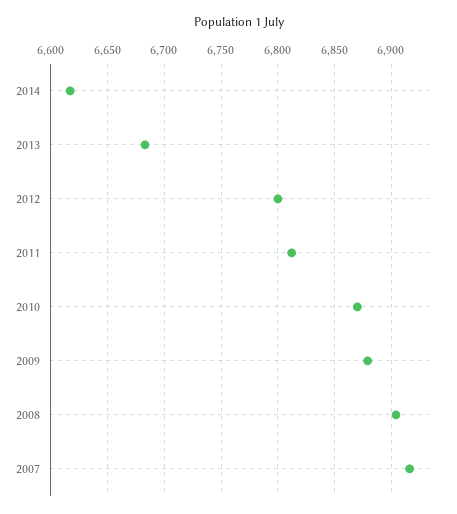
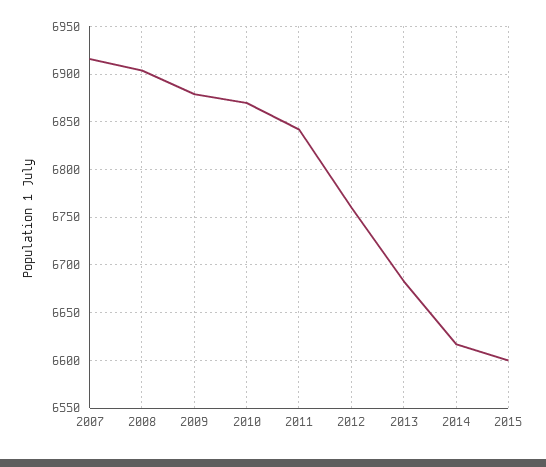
2012: 6800 -> 6760
2011: 6810 -> 6840
2015: none -> 6600

